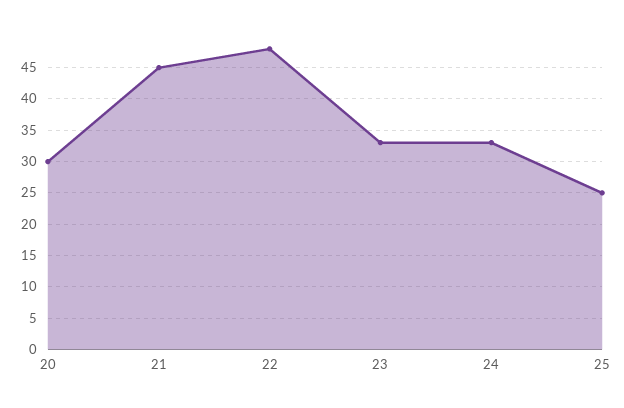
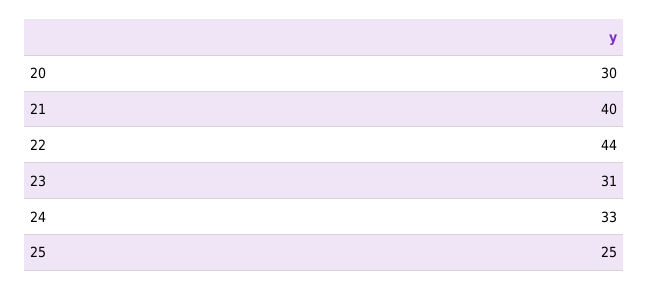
21: 45 -> 40
22: 48 -> 44
23: 33 -> 31

